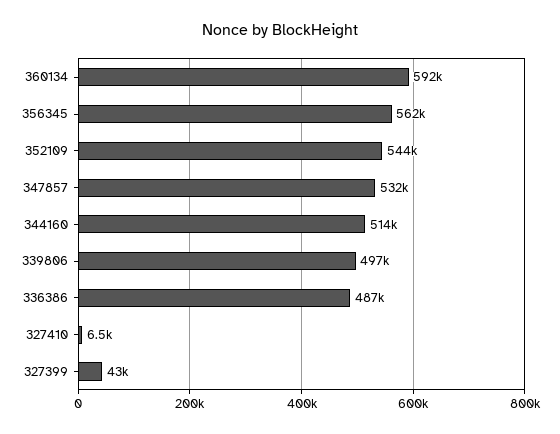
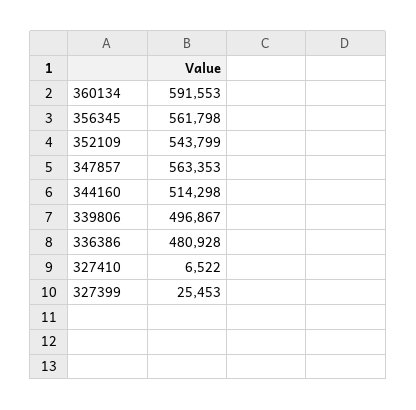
347857: 532000 -> 563353
336386: 487000 -> 480928
327399: 43000 -> 25453

